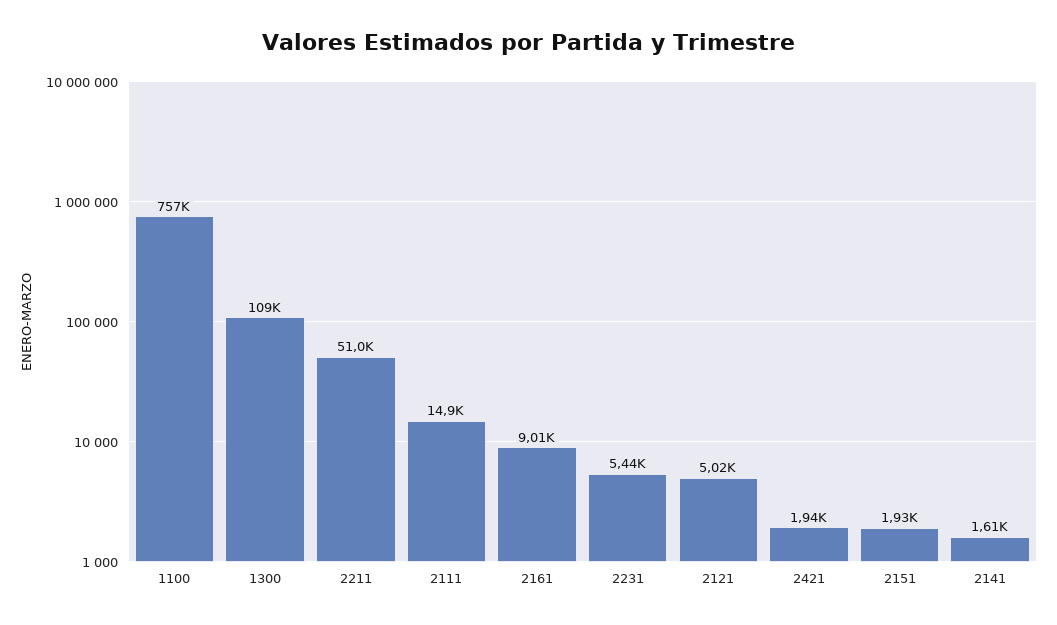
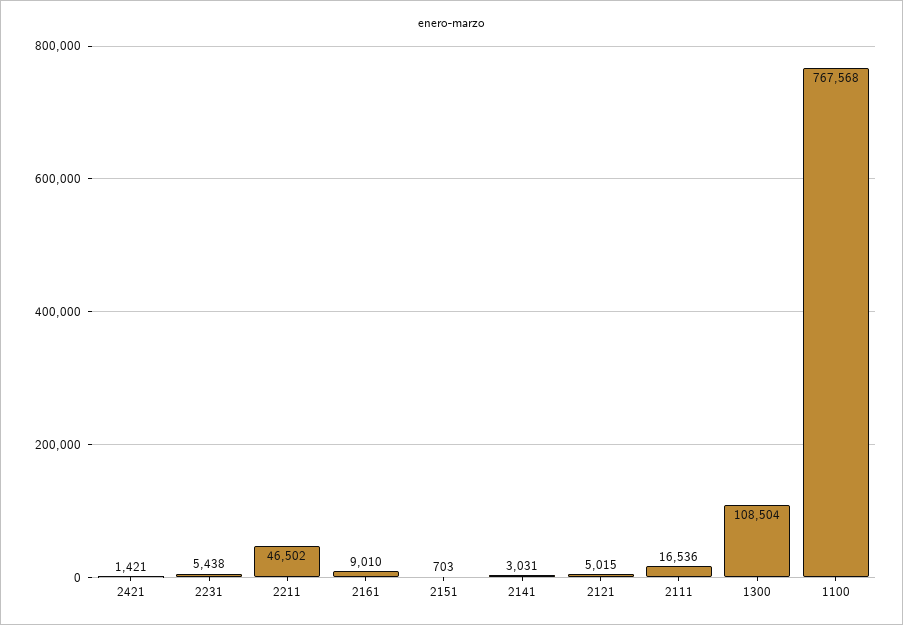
1100: 757000 -> 767568
2211: 51000 -> 46502
2111: 14900 -> 16536
2421: 1940 -> 1421
2151: 1930 -> 703
2141: 1610 -> 3031

